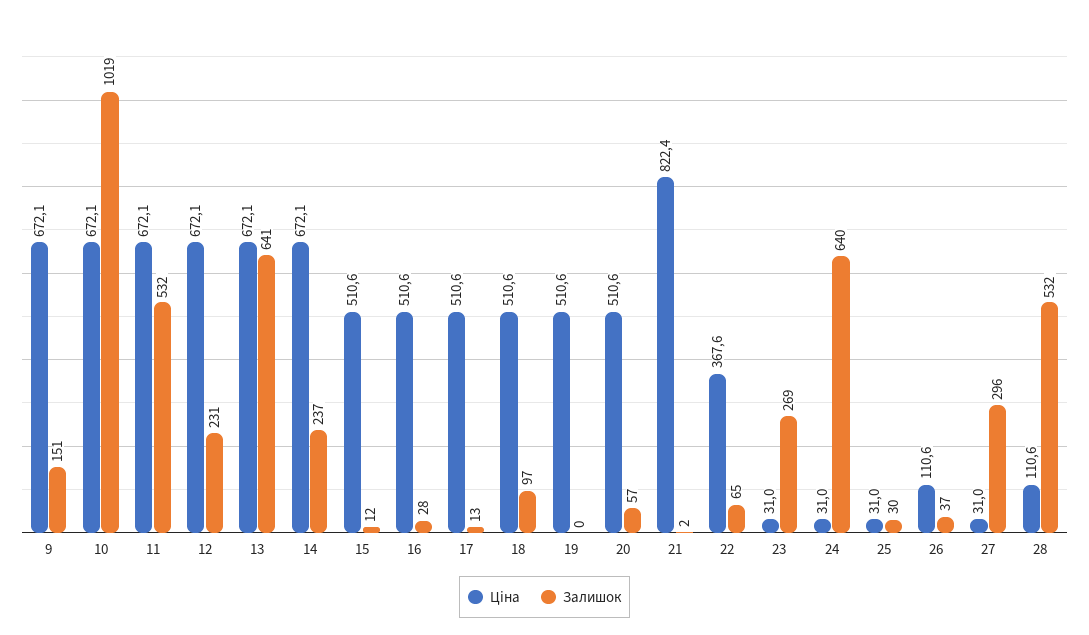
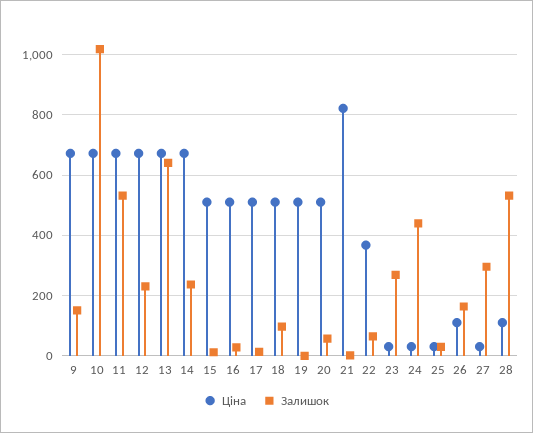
Залишок, 24: 640 -> 440
Залишок, 26: 37 -> 160

